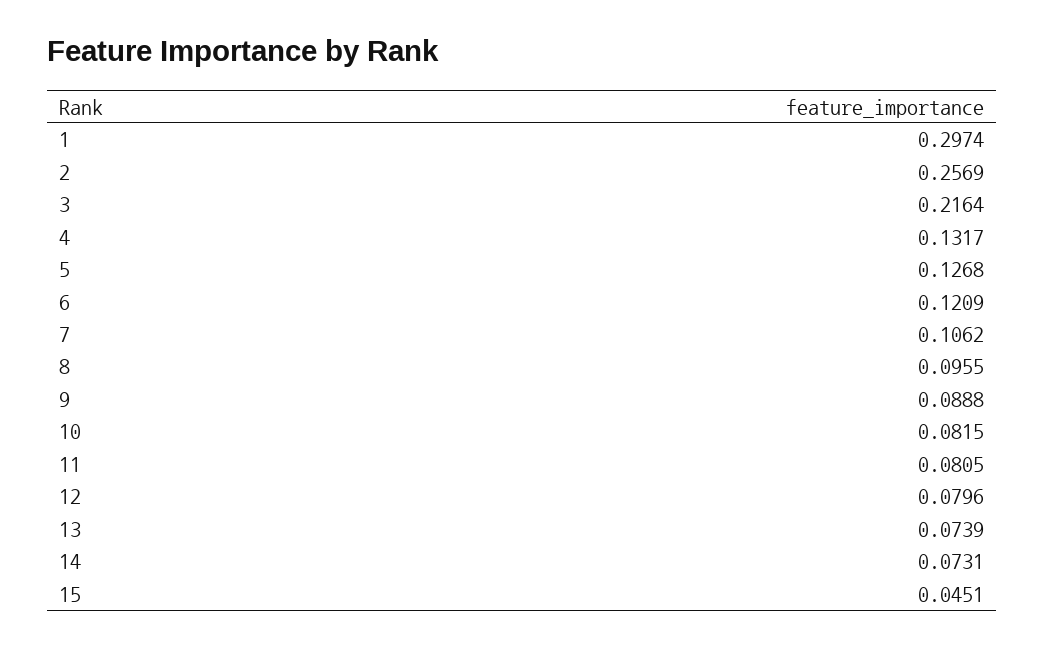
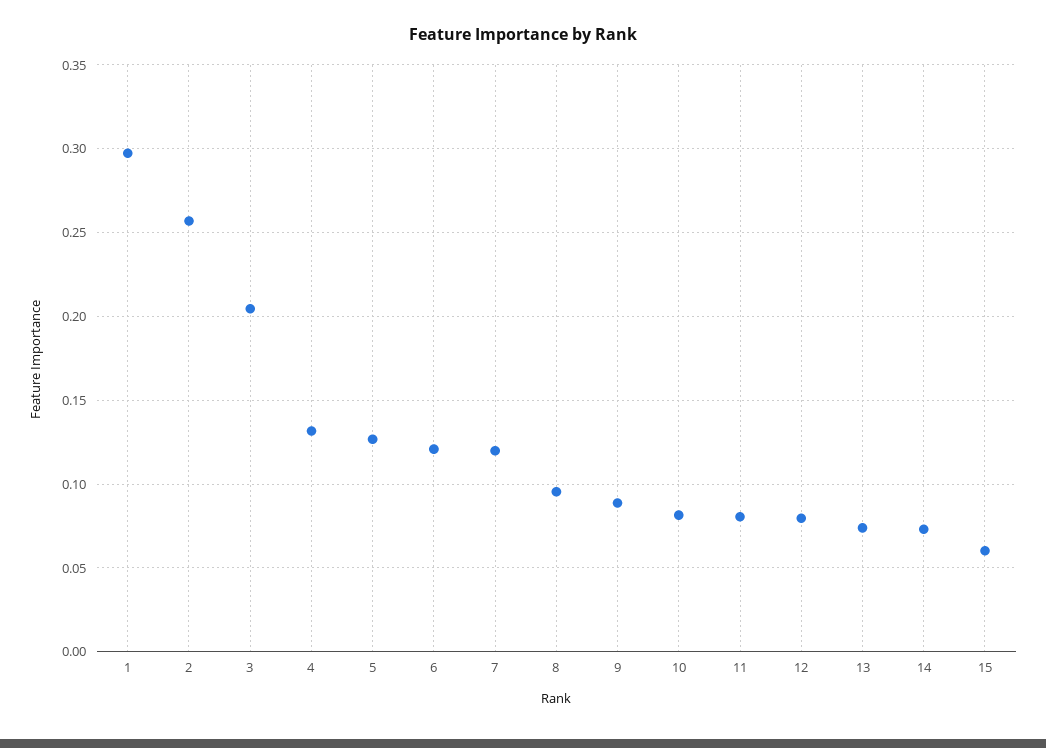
3: 0.2164 -> 0.205
7: 0.1062 -> 0.12
15: 0.0451 -> 0.06

